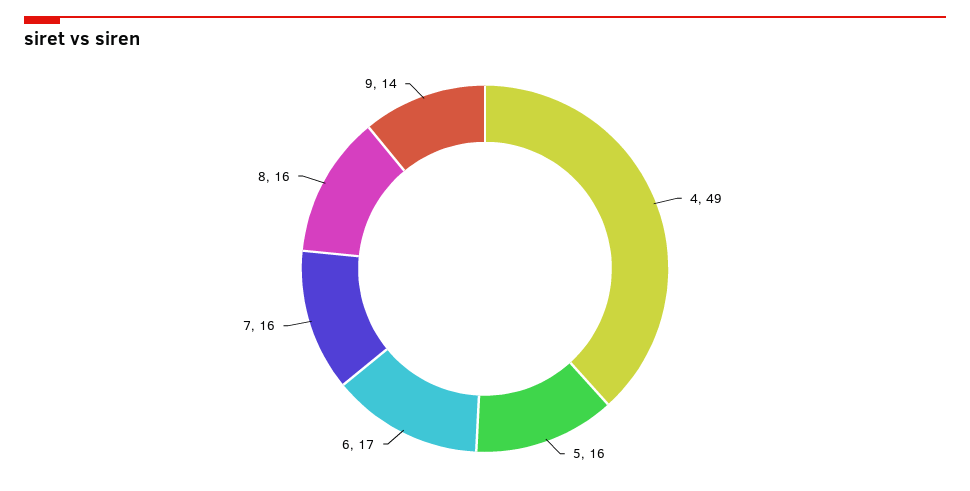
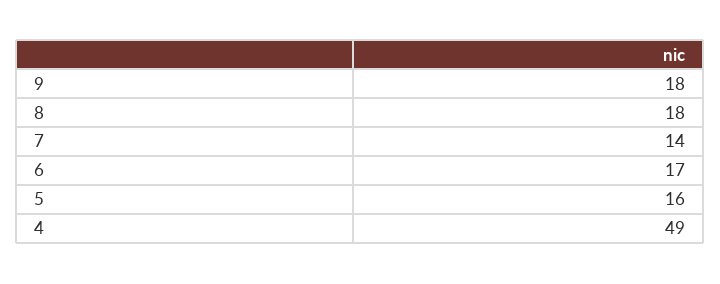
7: 16 -> 14
8: 16 -> 18
9: 14 -> 18

